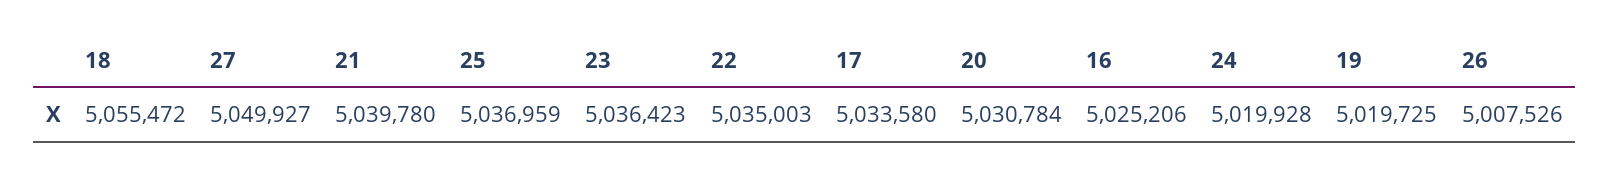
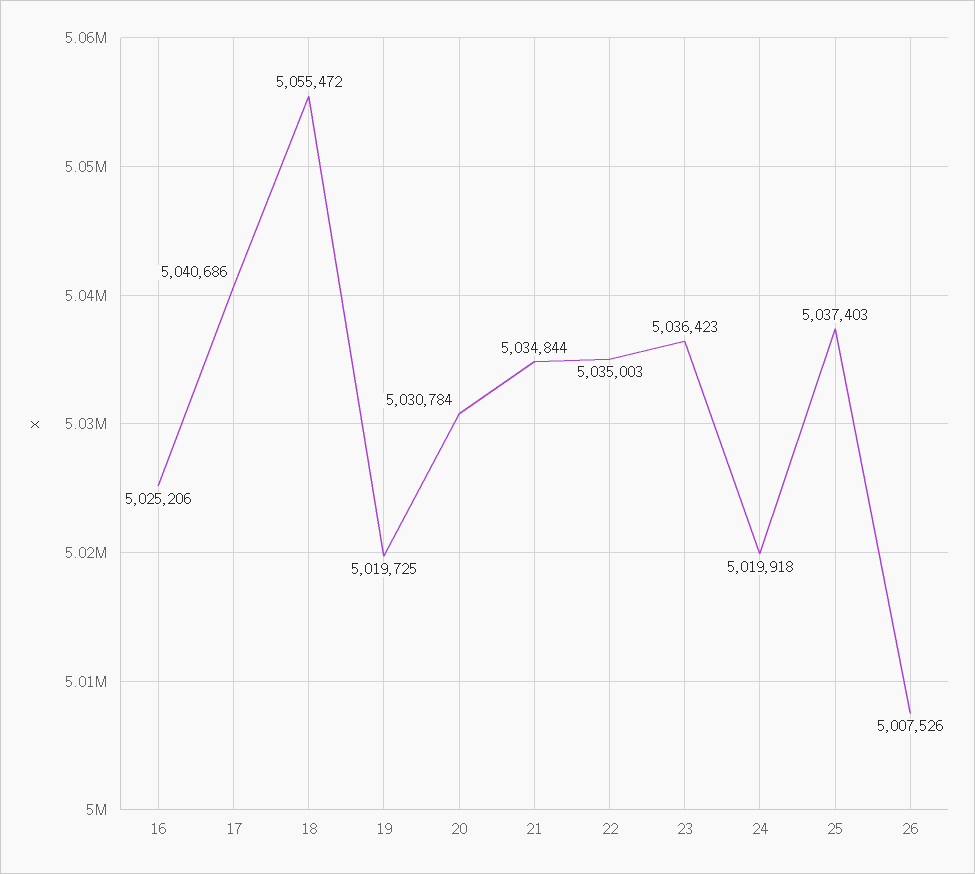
27: 5049927 -> none
21: 5039780 -> 5034844
25: 5036959 -> 5037403
17: 5033580 -> 5040686
24: 5019928 -> 5019918

